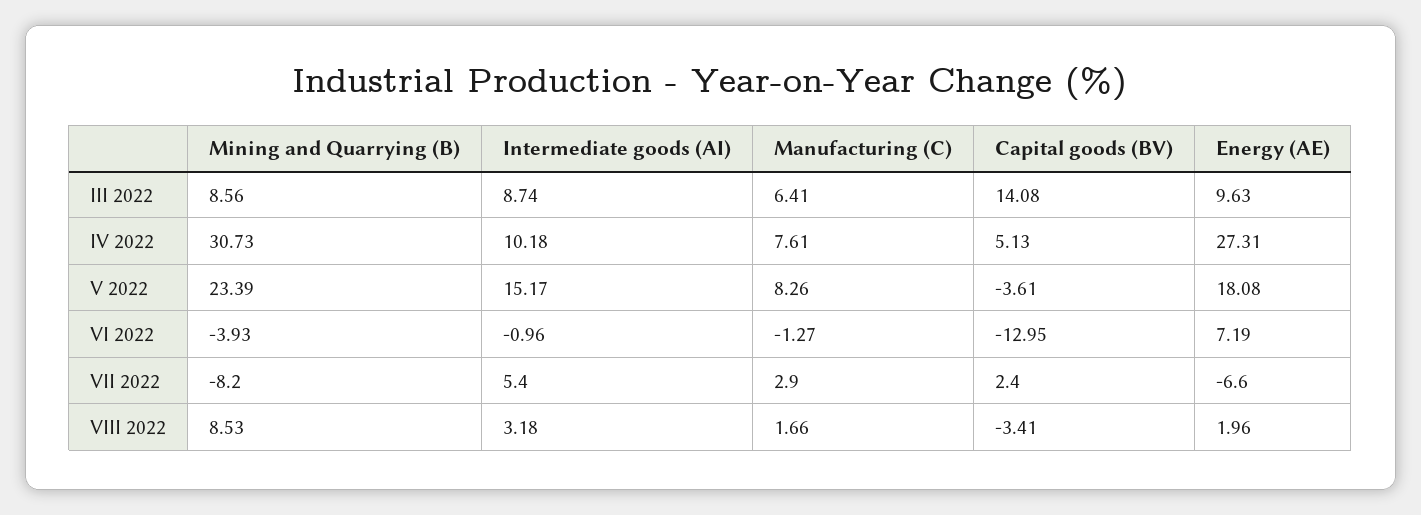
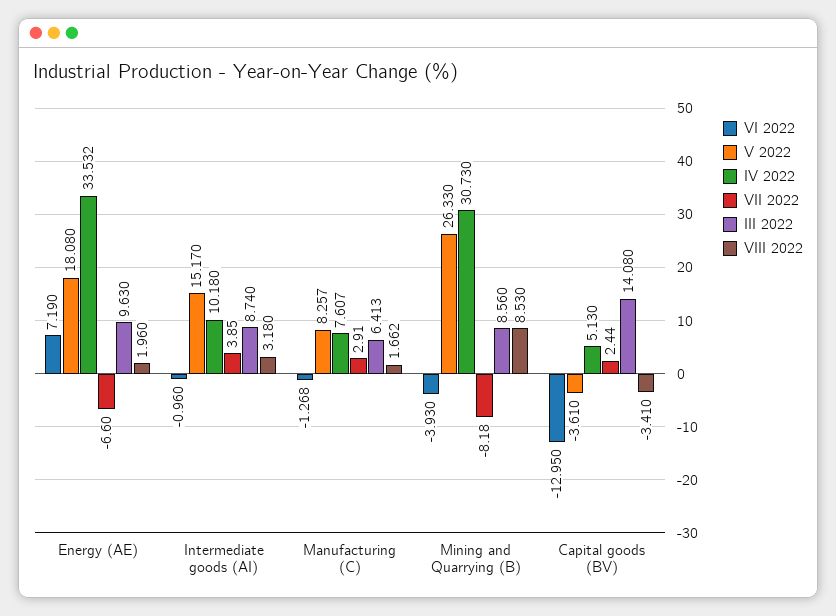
IV 2022, Energy (AE): 27.31 -> 33.532
V 2022, Mining and Quarrying (B): 23.39 -> 26.33
VII 2022, Intermediate goods (AI): 5.4 -> 3.85

